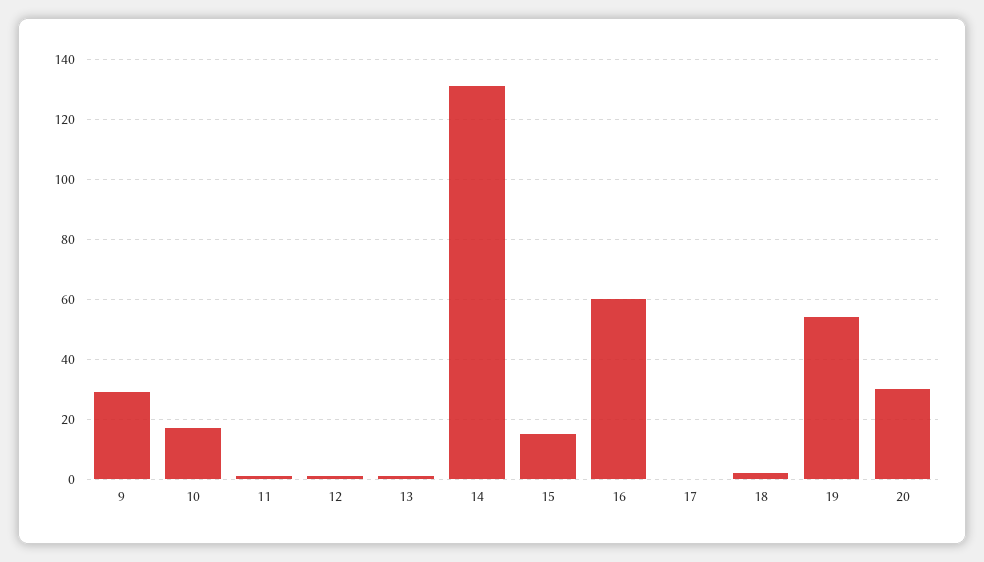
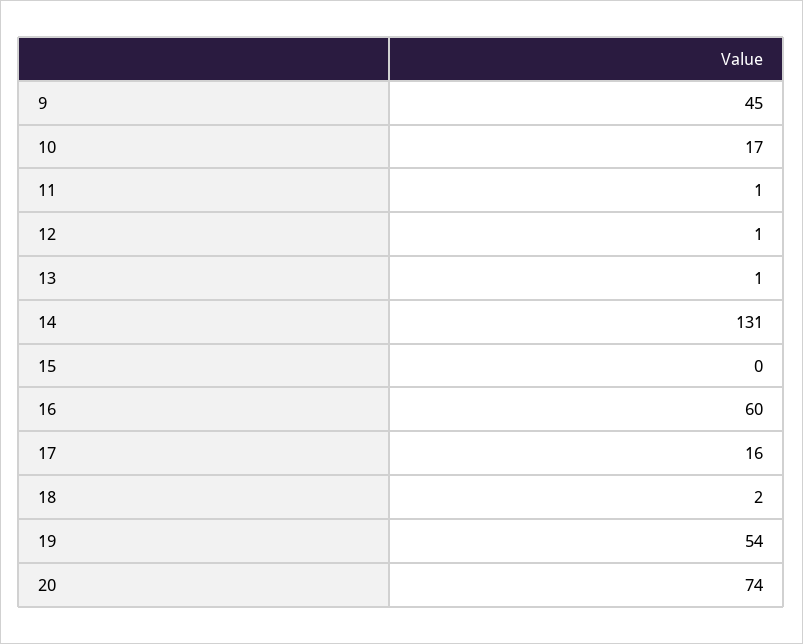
9: 30 -> 45
15: 15 -> 0
17: 0 -> 16
20: 30 -> 74

